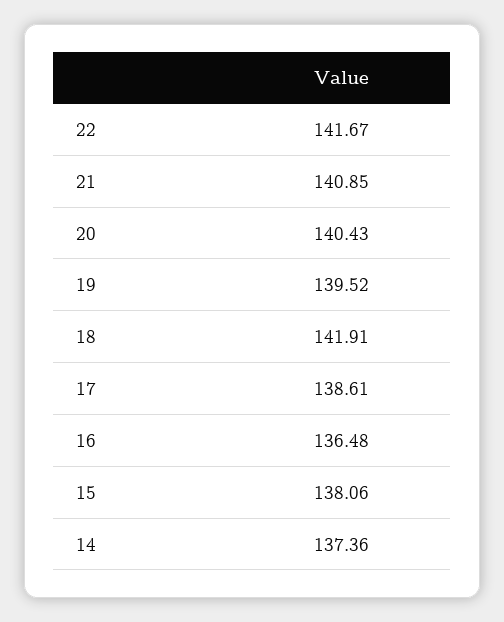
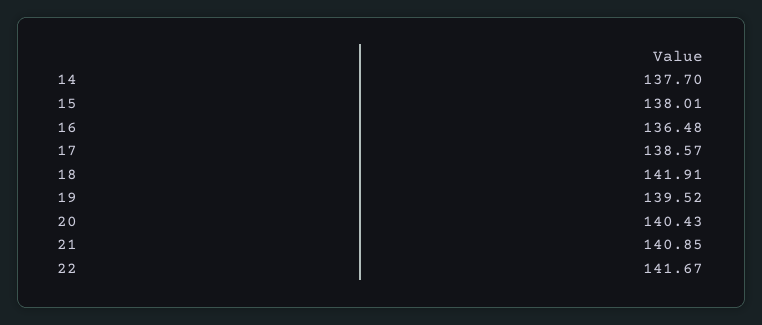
17: 138.61 -> 138.57
15: 138.06 -> 138.01
14: 137.36 -> 137.7

